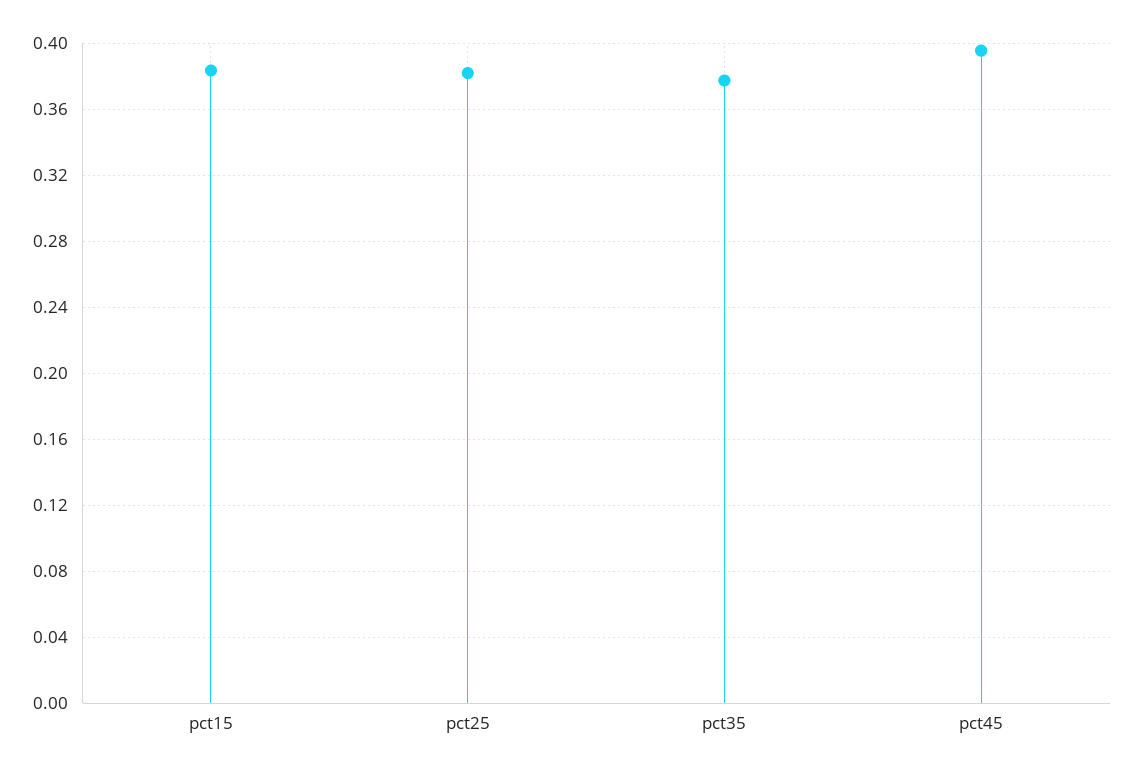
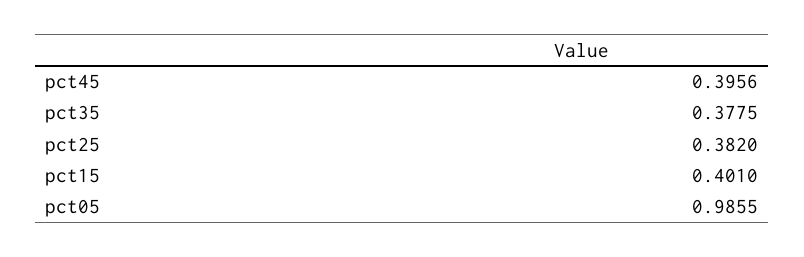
pct15: 0.385 -> 0.401
pct05: none -> 0.9855

